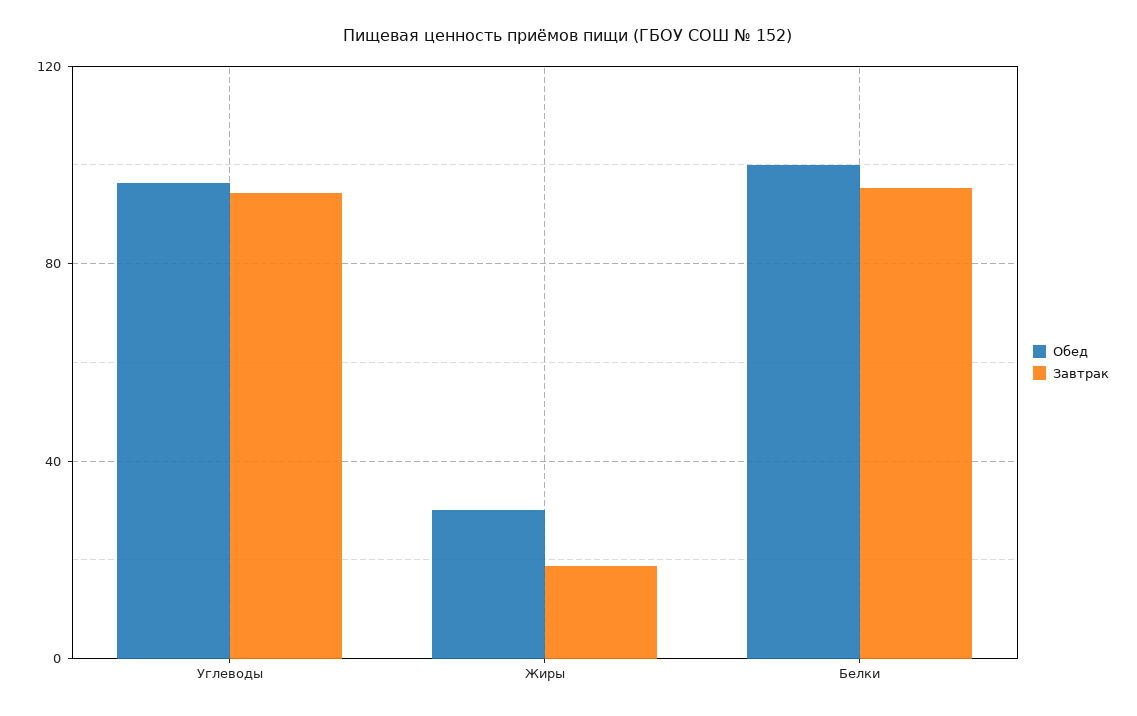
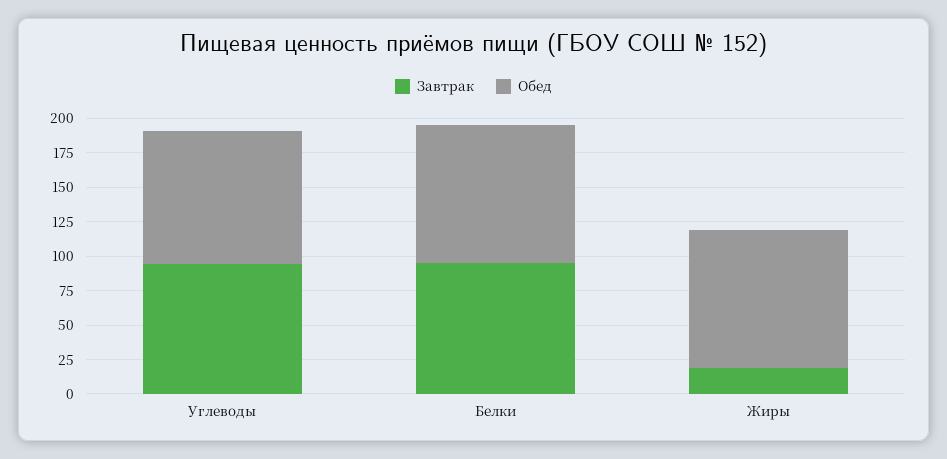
Обед, Жиры: 30 -> 100

